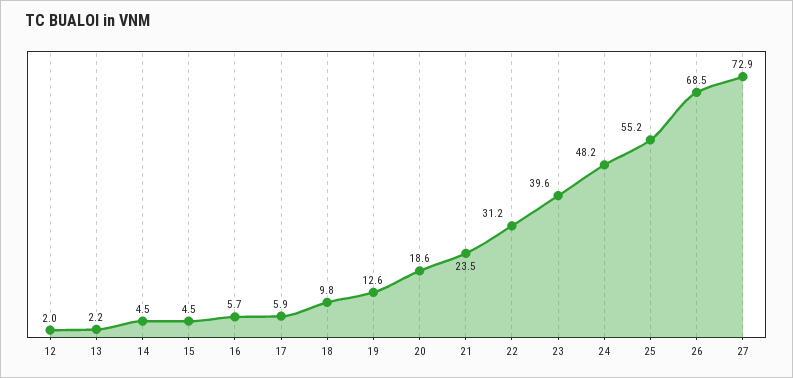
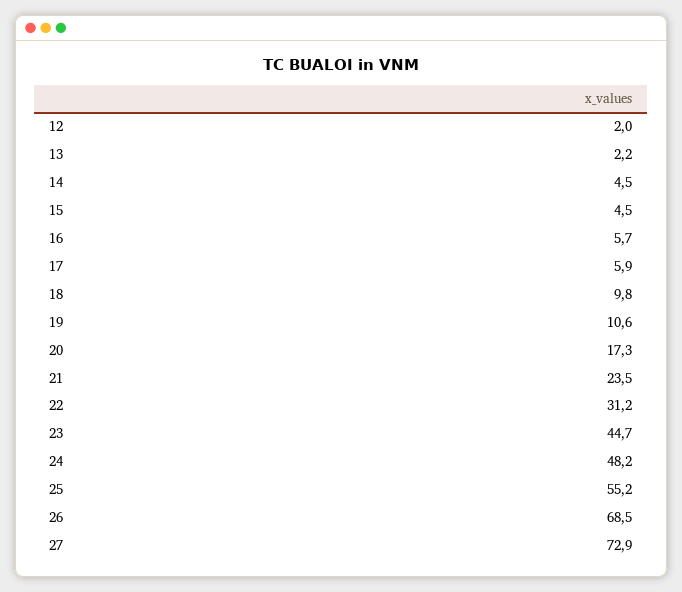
19: 12.6 -> 10.6
20: 18.6 -> 17.3
23: 39.6 -> 44.7

